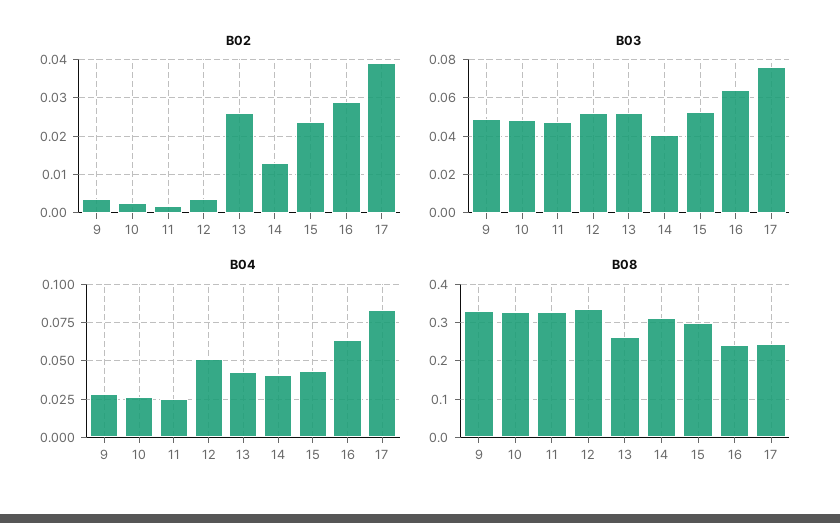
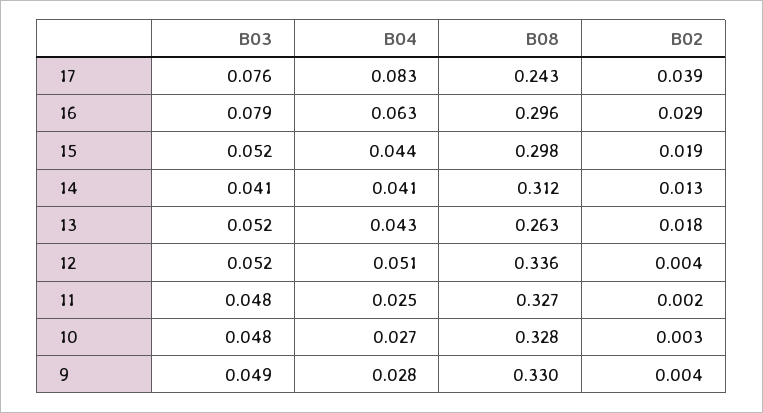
B02, 13: 0.026 -> 0.018
B02, 15: 0.024 -> 0.019
B03, 16: 0.065 -> 0.079
B08, 16: 0.24 -> 0.296

